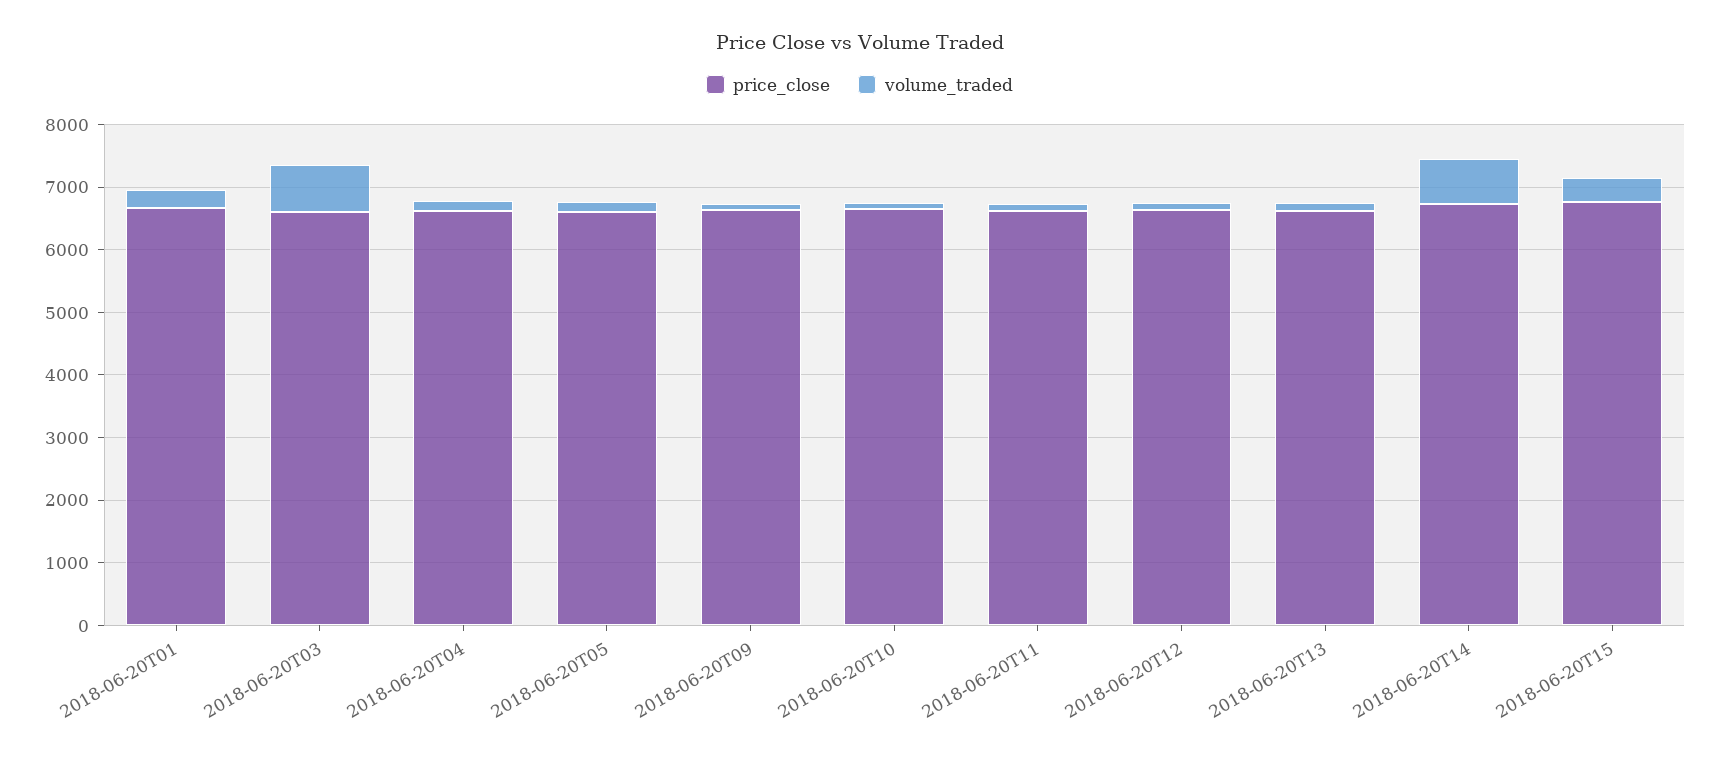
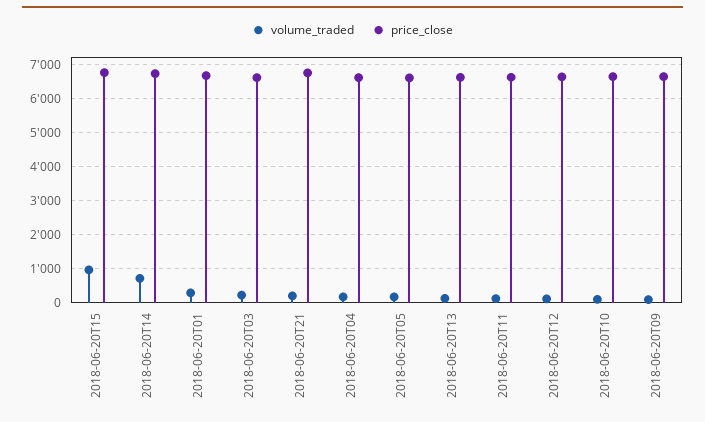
volume_traded, 2018-06-20T03: 800 -> 200
volume_traded, 2018-06-20T15: 400 -> 1000
volume_traded, 2018-06-20T21: none -> 200
price_close, 2018-06-20T21: none -> 6800

